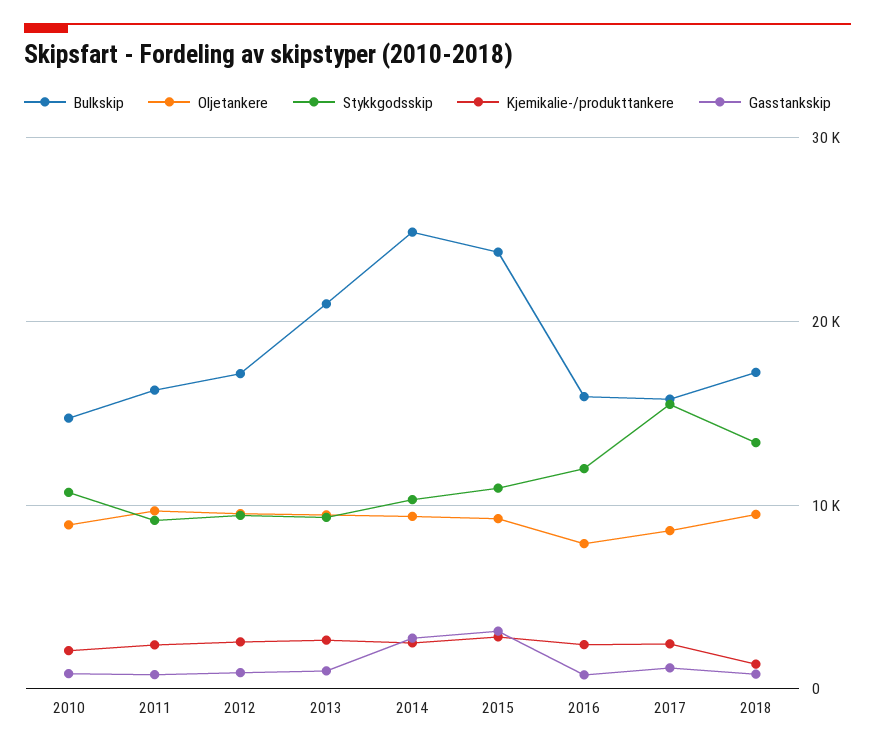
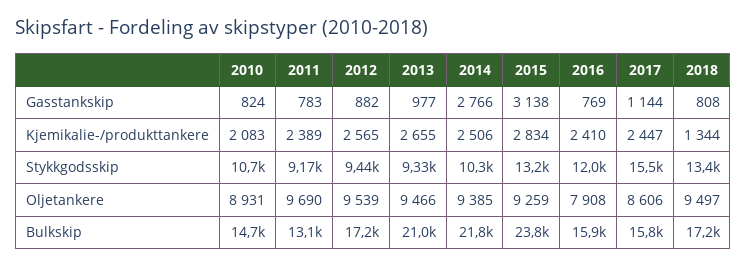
Bulkskip, 2011: 16000 -> 13100
Bulkskip, 2014: 25000 -> 21800
Stykkgodsskip, 2015: 11000 -> 13200

